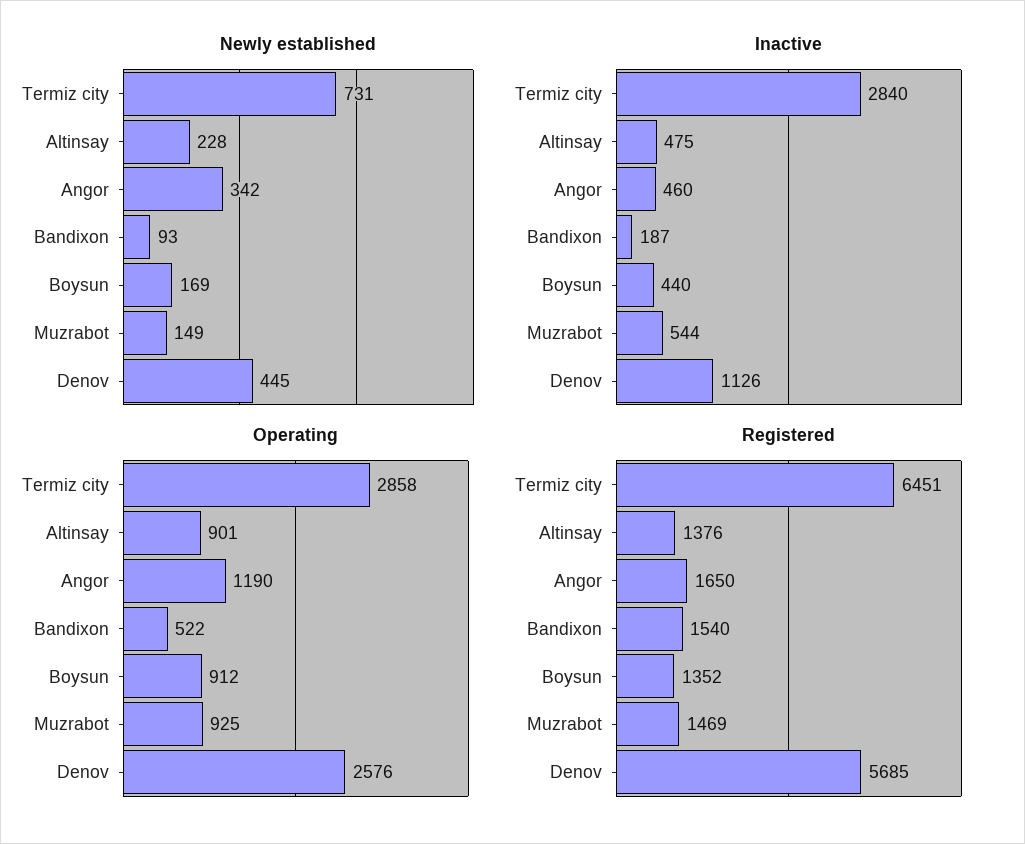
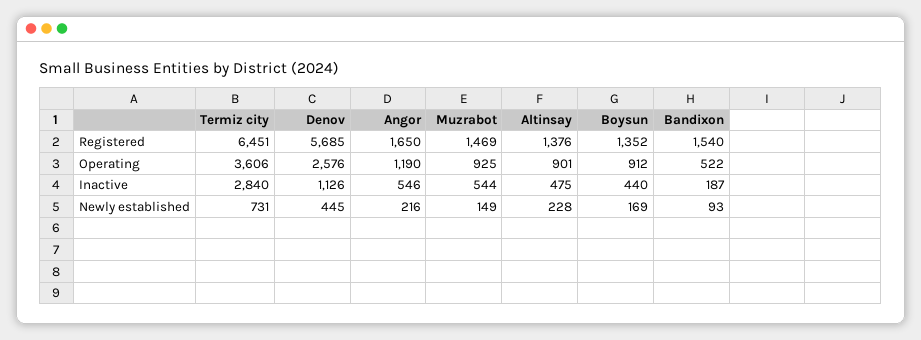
Newly established, Angor: 342 -> 216
Inactive, Angor: 460 -> 546
Operating, Termiz city: 2858 -> 3606

